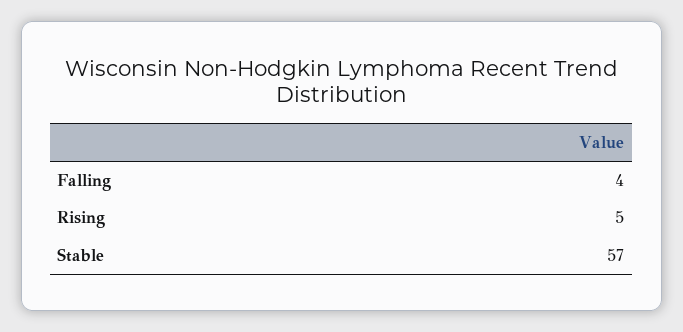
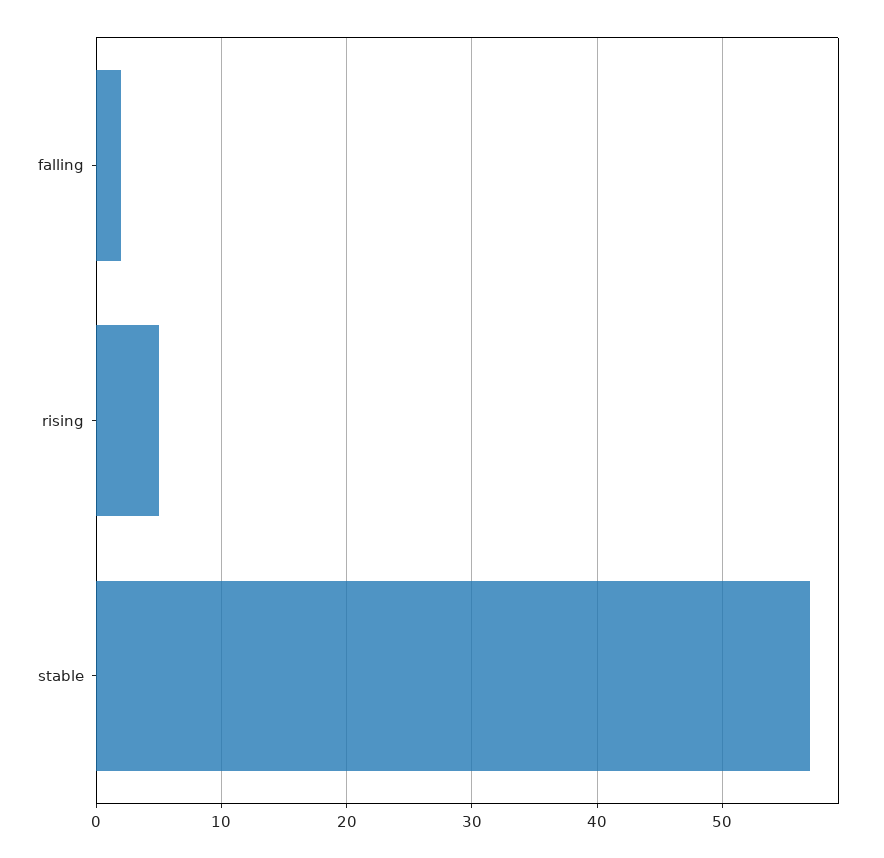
Falling: 4 -> 2

